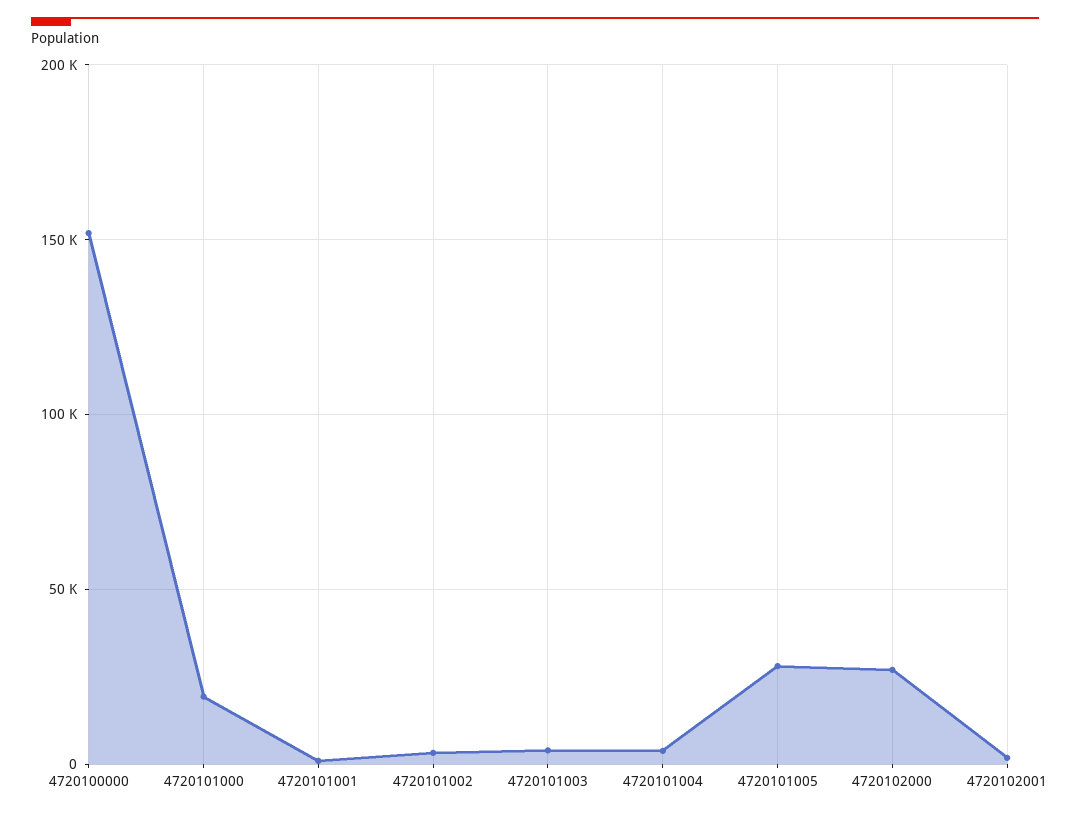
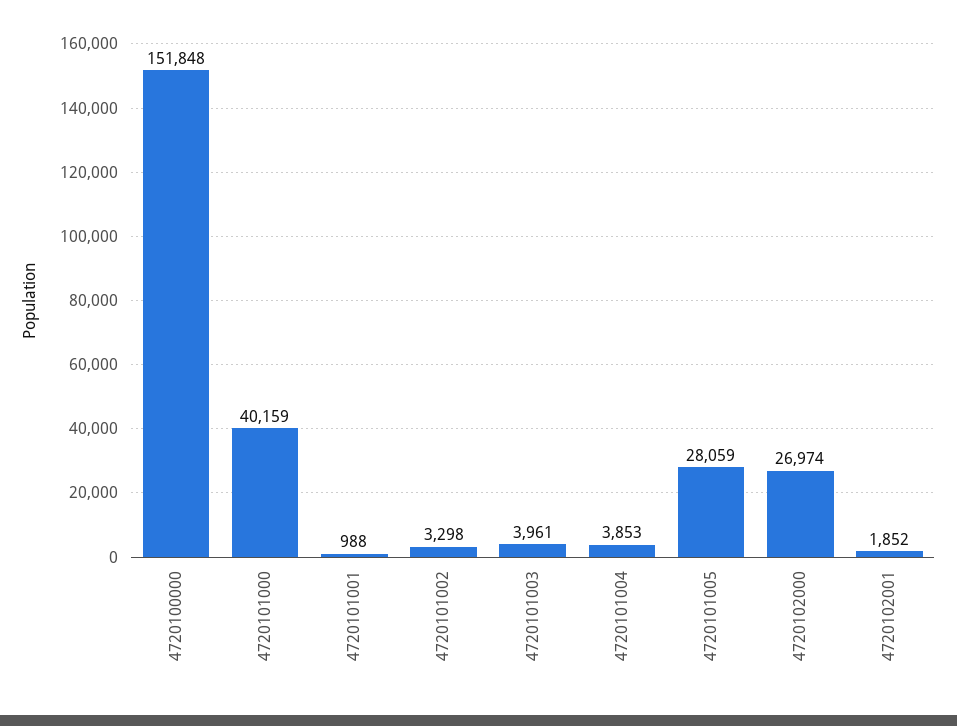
4720101000: 20000 -> 40159

